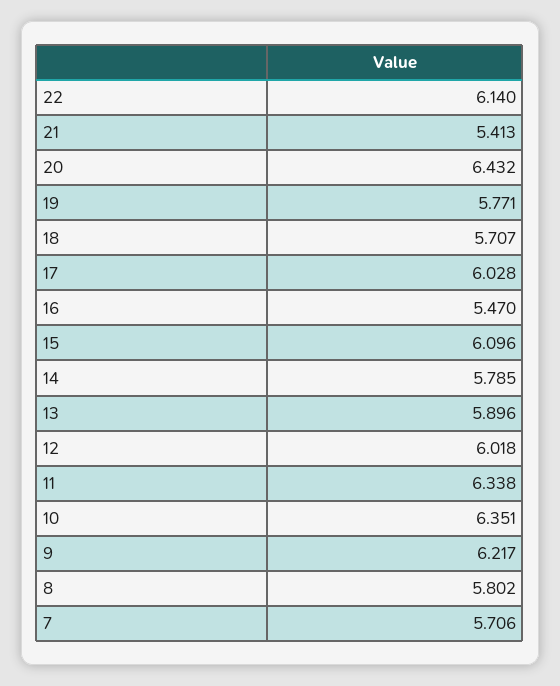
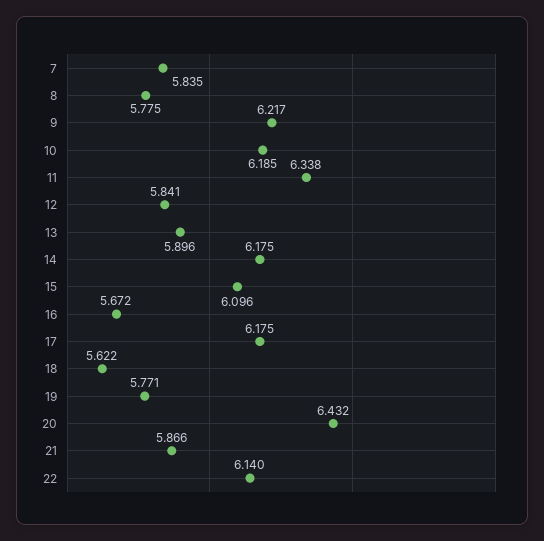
21: 5.413 -> 5.866
18: 5.707 -> 5.622
17: 6.028 -> 6.175
16: 5.47 -> 5.672
14: 5.785 -> 6.175
12: 6.018 -> 5.841
10: 6.351 -> 6.185
8: 5.802 -> 5.775
7: 5.706 -> 5.835

